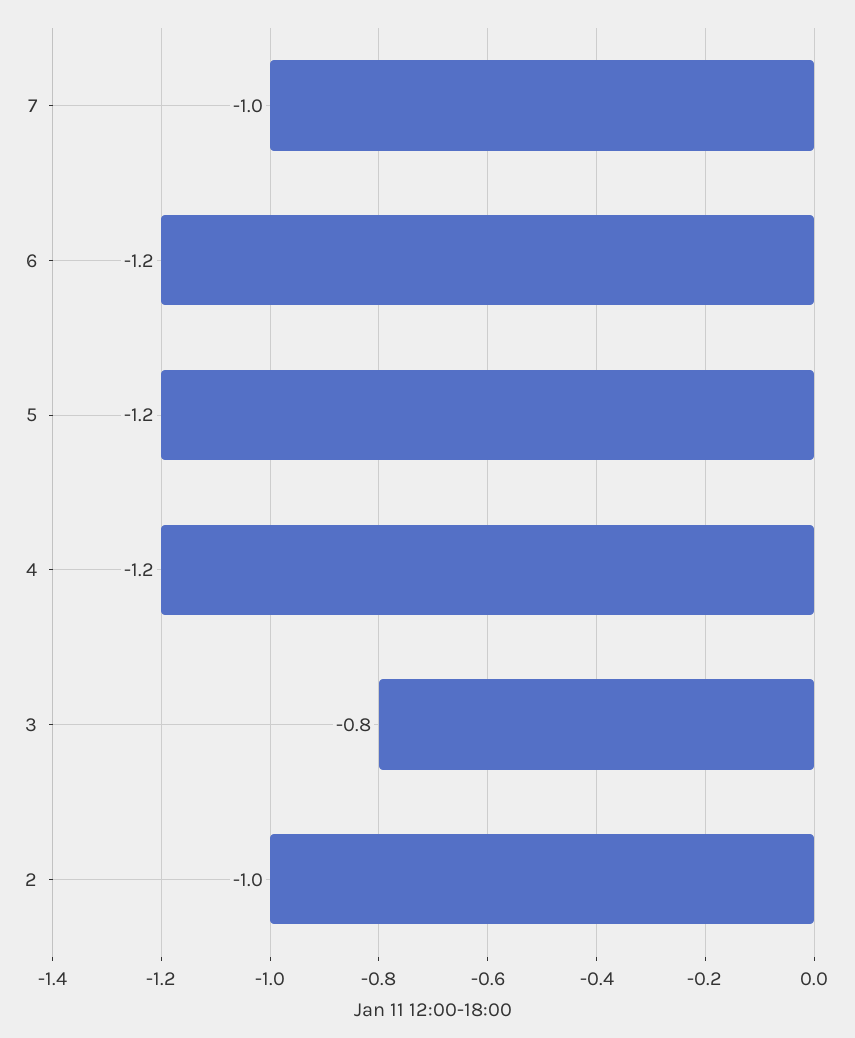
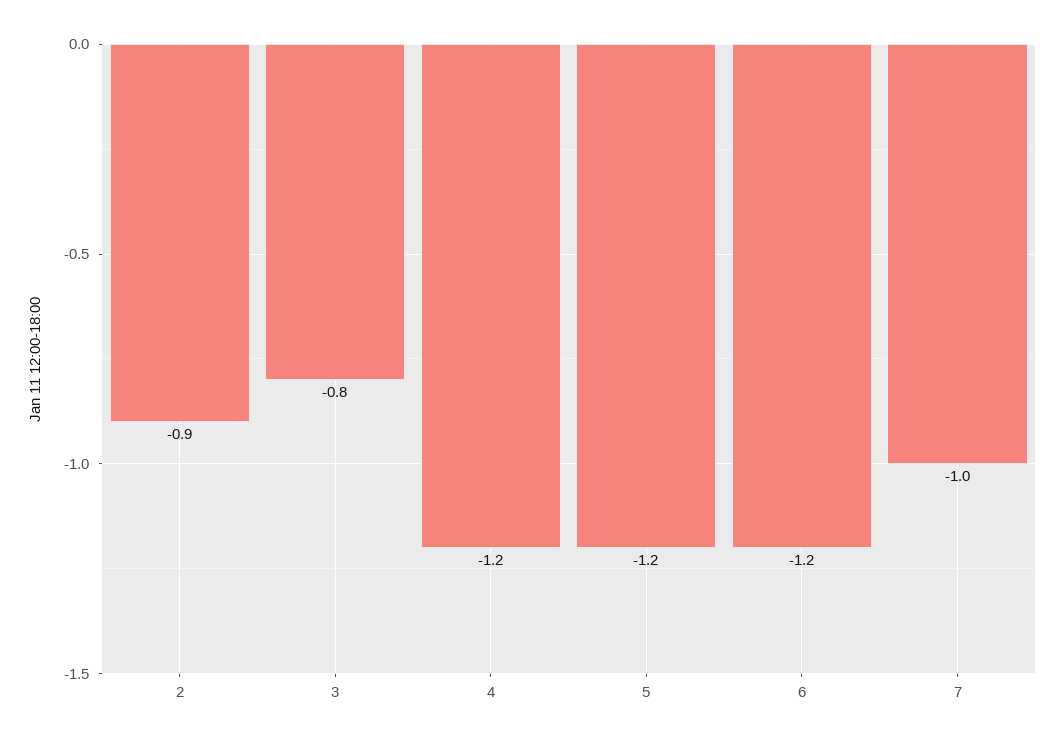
2: -1 -> -0.9

